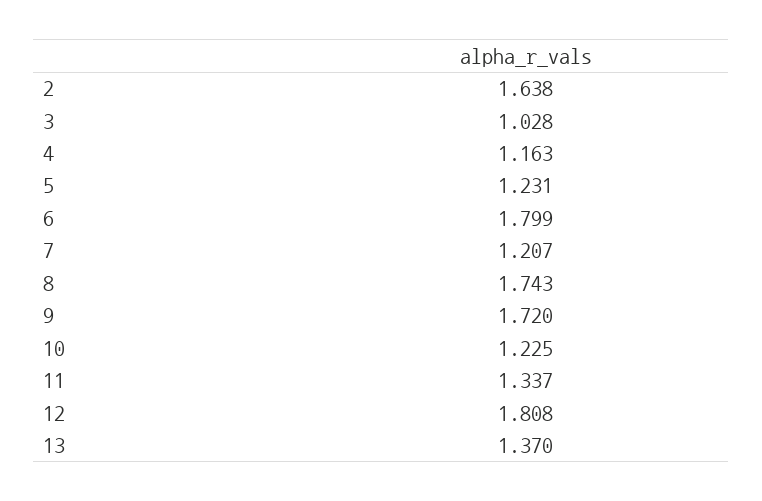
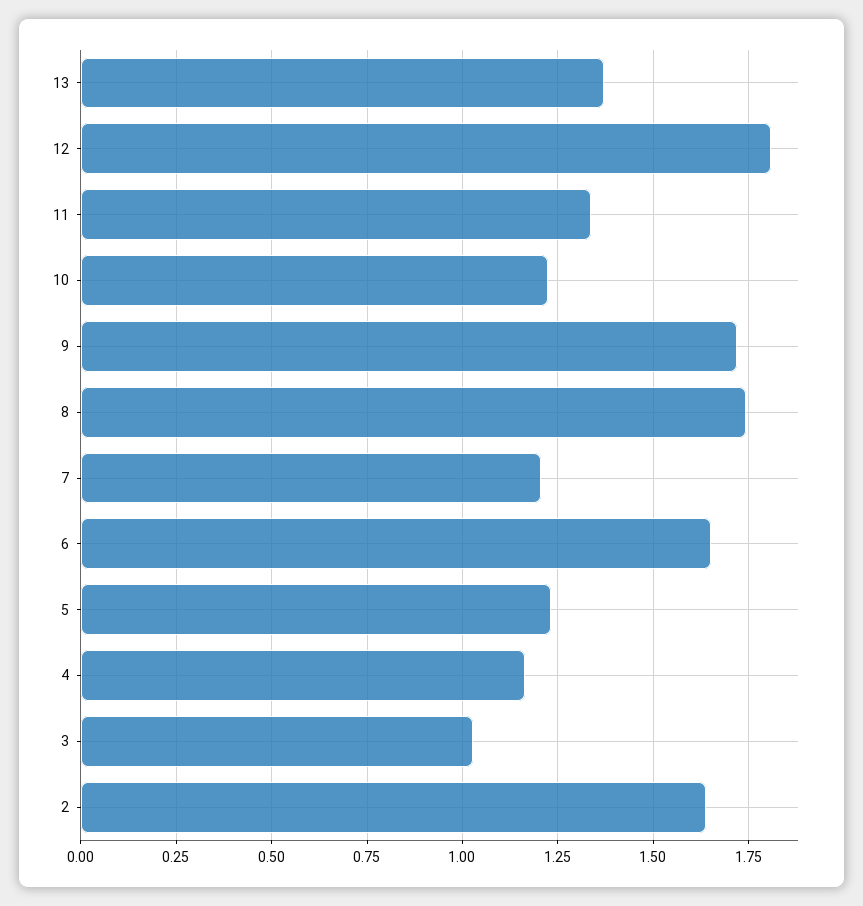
6: 1.799 -> 1.65

